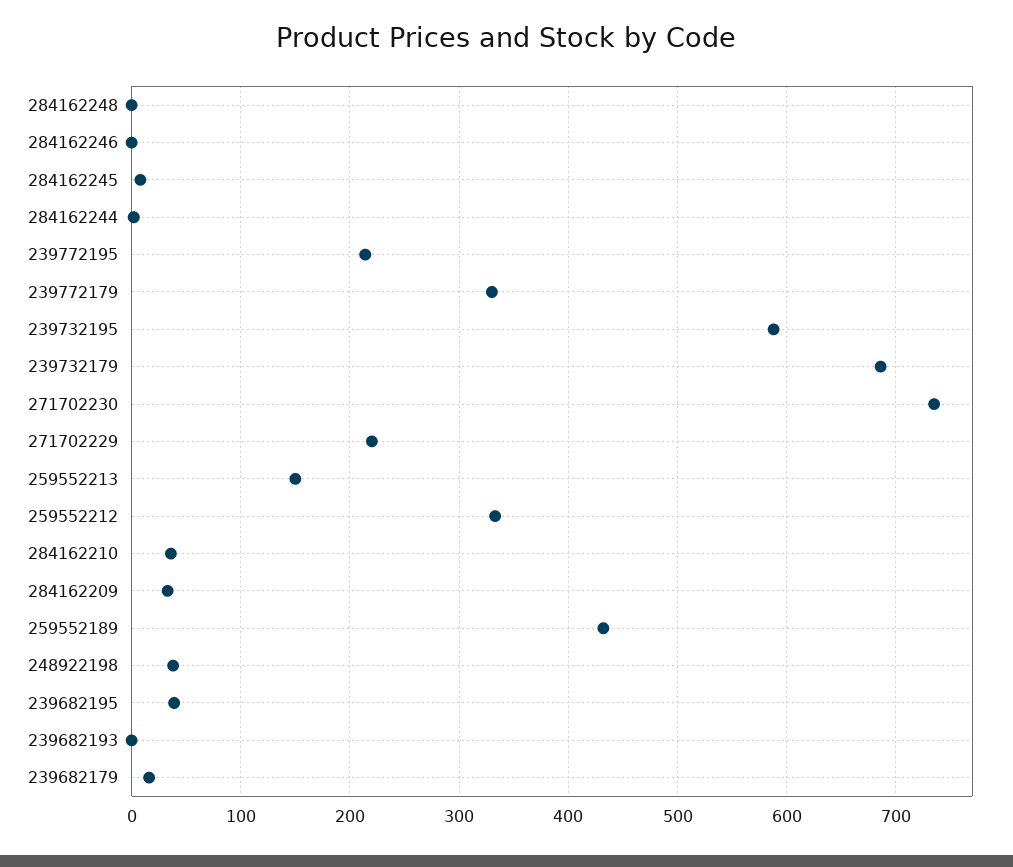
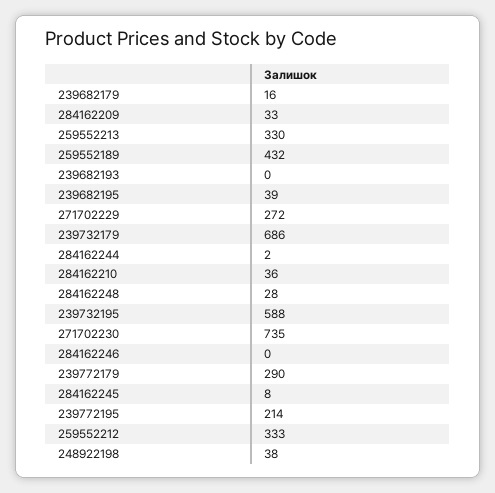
284162248: 0 -> 28
239772179: 330 -> 290
271702229: 220 -> 272
259552213: 150 -> 330

